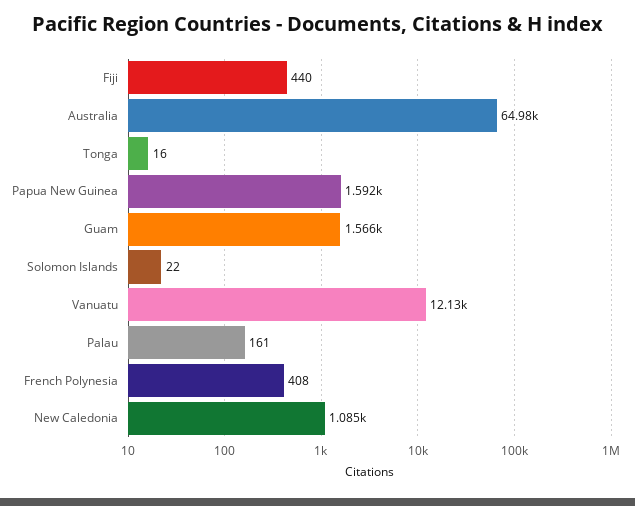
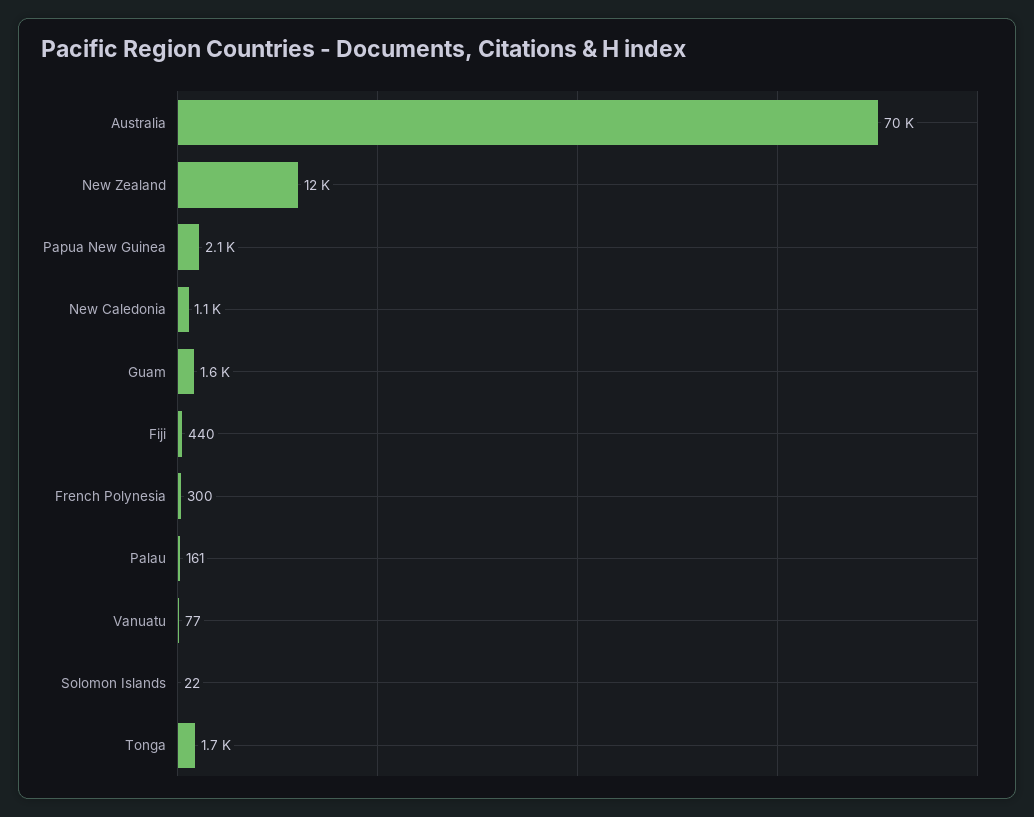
Australia: 64980 -> 70000
Tonga: 16 -> 1700
Papua New Guinea: 1592 -> 2100
Vanuatu: 12130 -> 77
French Polynesia: 408 -> 300
New Zealand: none -> 12000

